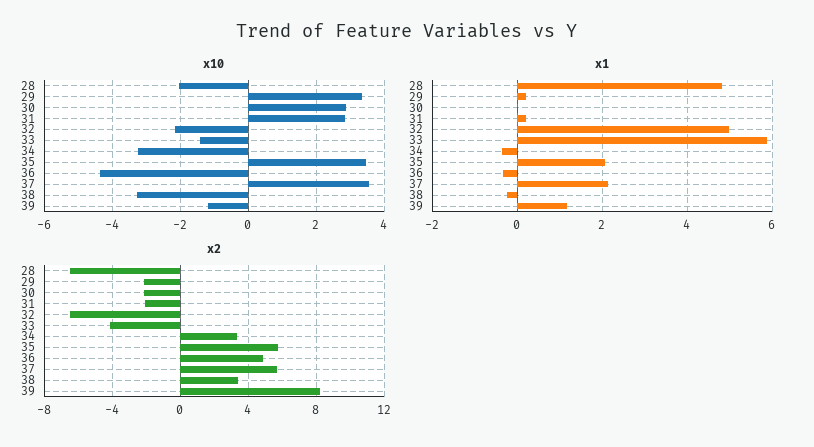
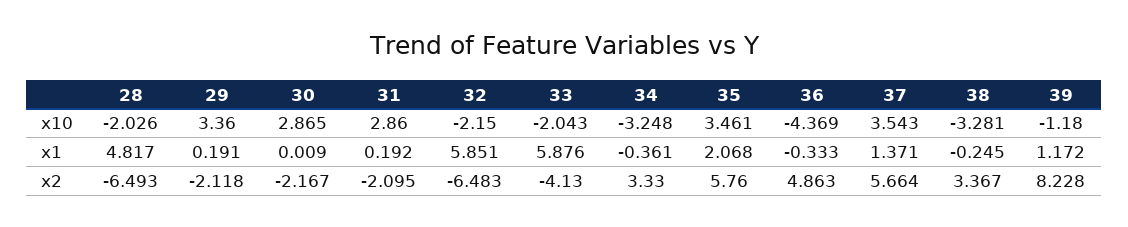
x10, 33: -1.4 -> -2.043
x1, 32: 5 -> 5.851
x1, 37: 2.2 -> 1.371

